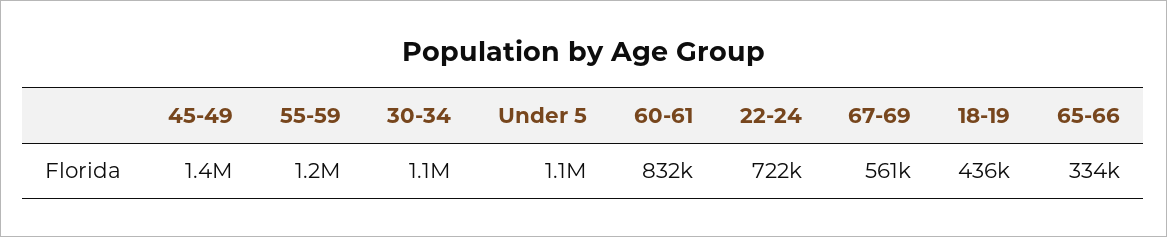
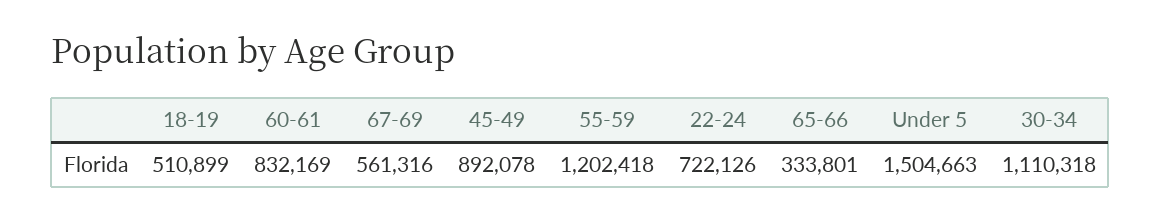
45-49: 1400000 -> 892078
Under 5: 1100000 -> 1504663
18-19: 436000 -> 510899

